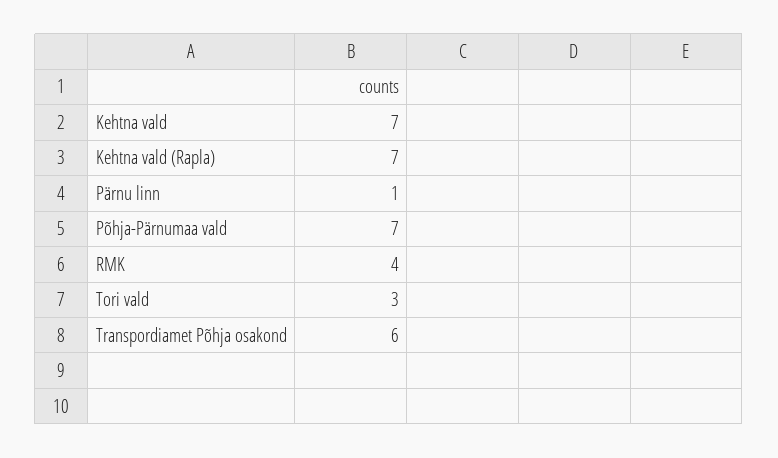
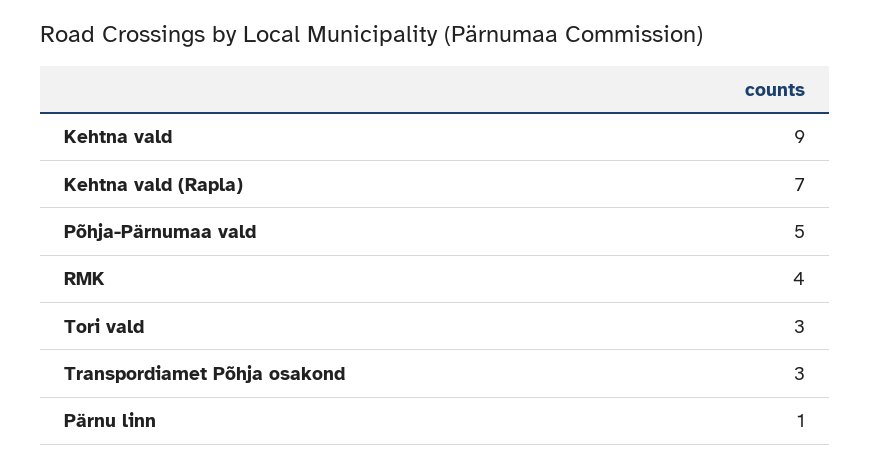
Kehtna vald: 7 -> 9
Põhja-Pärnumaa vald: 7 -> 5
Transpordiamet Põhja osakond: 6 -> 3

